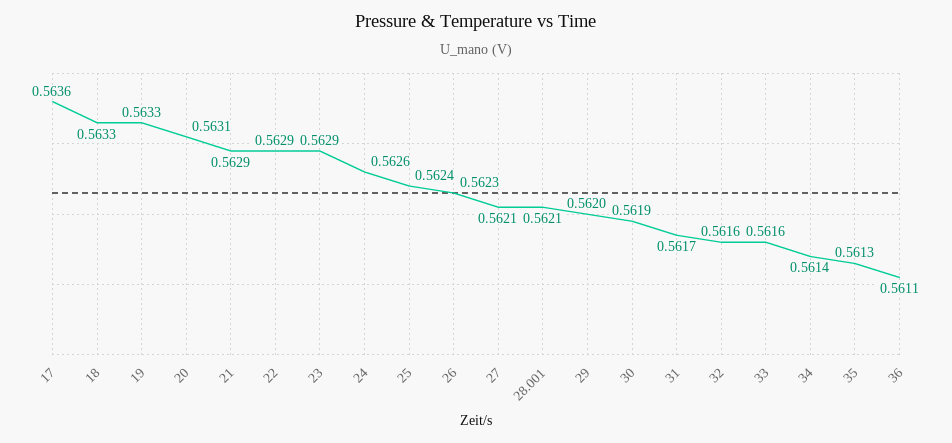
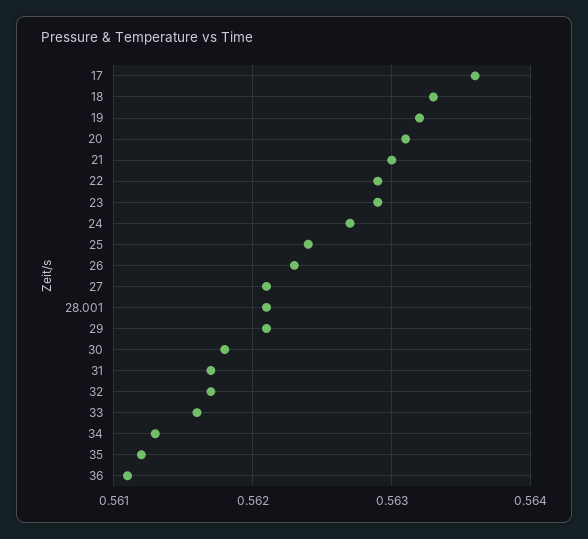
19: 0.5633 -> 0.5632
21: 0.5629 -> 0.563
24: 0.5626 -> 0.5627
29: 0.562 -> 0.5621
30: 0.5619 -> 0.5618
32: 0.5616 -> 0.5617
34: 0.5614 -> 0.5613
35: 0.5613 -> 0.5612

